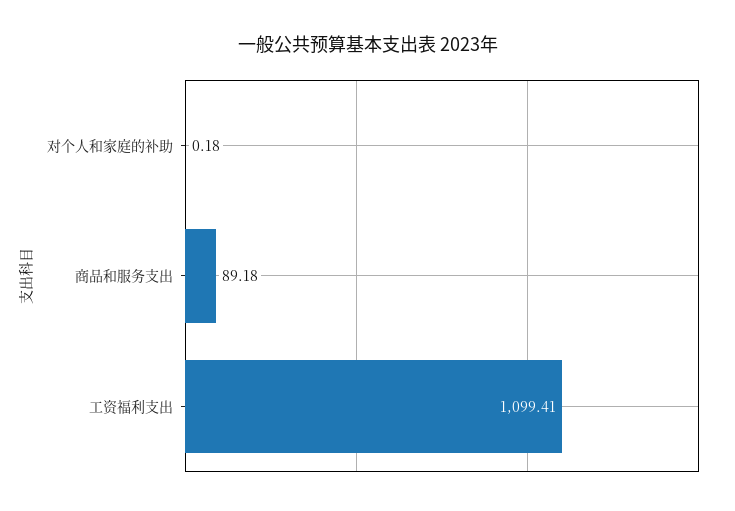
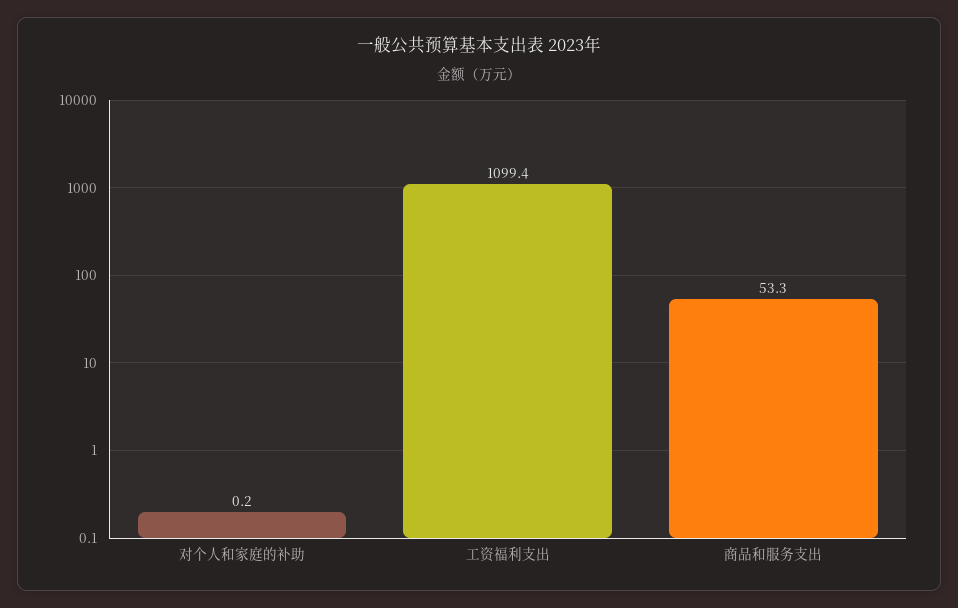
商品和服务支出: 89.18 -> 53.3

